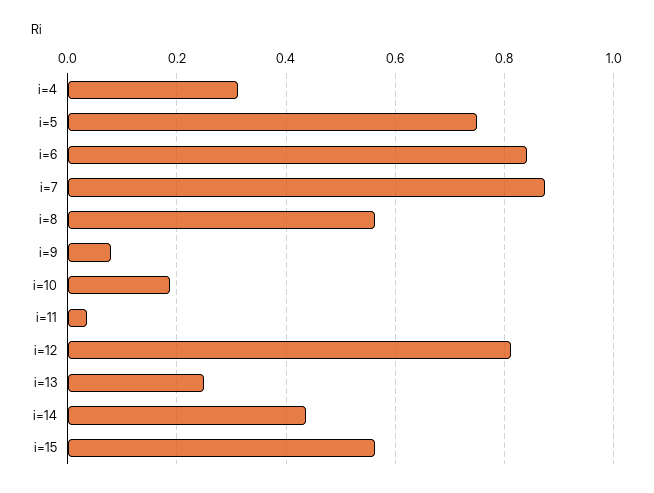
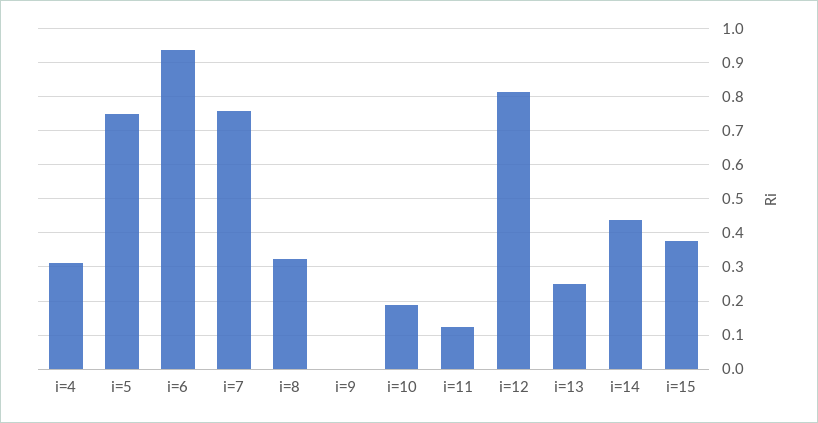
i=6: 0.84 -> 0.94
i=7: 0.88 -> 0.76
i=8: 0.56 -> 0.32
i=9: 0.08 -> 0
i=11: 0.04 -> 0.12
i=15: 0.56 -> 0.38

